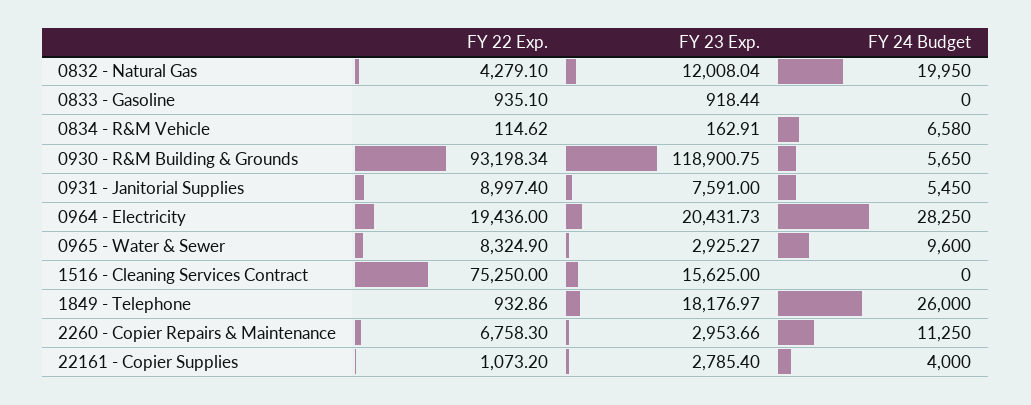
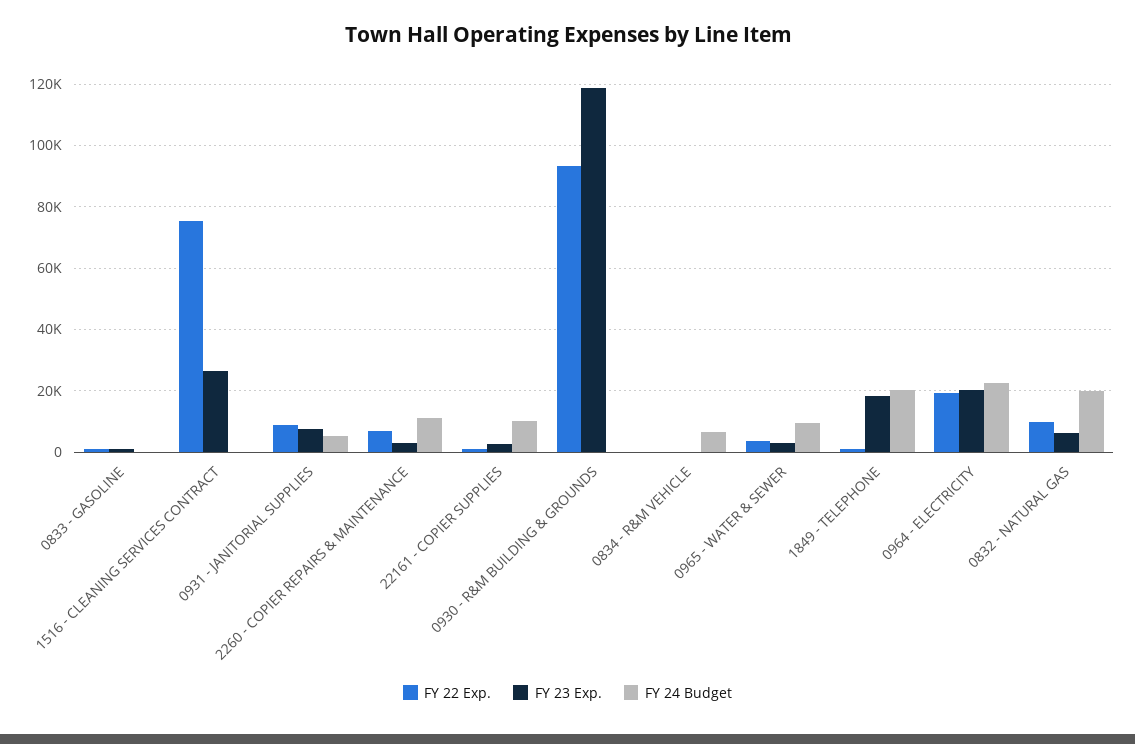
FY 22 Exp., 0832 - Natural Gas: 4279.1 -> 10000
FY 23 Exp., 0832 - Natural Gas: 12008.04 -> 6000
FY 24 Budget, 0930 - R&M Building & Grounds: 5650 -> 0
FY 24 Budget, 0964 - Electricity: 28250 -> 22000
FY 22 Exp., 0965 - Water & Sewer: 8324.9 -> 4000
FY 23 Exp., 1516 - Cleaning Services Contract: 15625 -> 26000
FY 24 Budget, 1849 - Telephone: 26000 -> 20000
FY 24 Budget, 22161 - Copier Supplies: 4000 -> 10000

